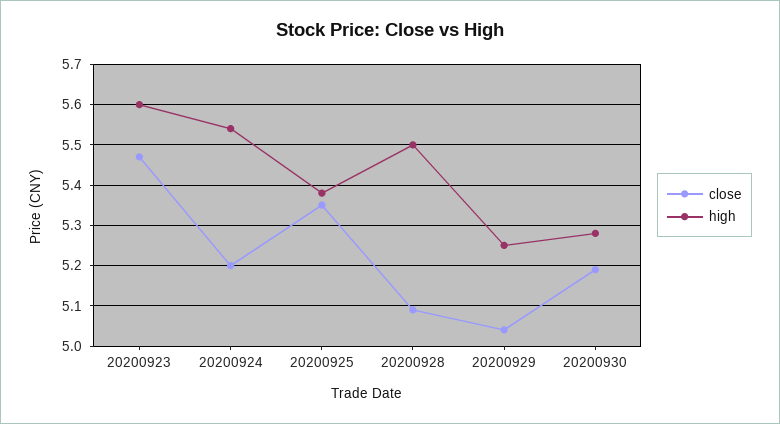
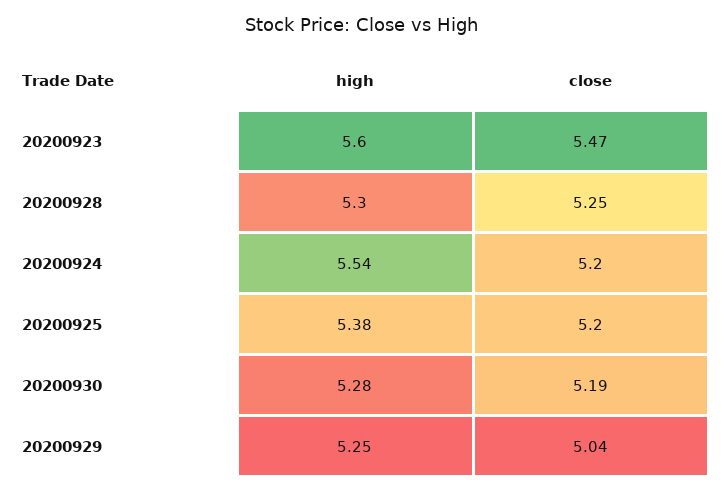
close, 20200925: 5.35 -> 5.2
close, 20200928: 5.1 -> 5.25
high, 20200928: 5.5 -> 5.3

